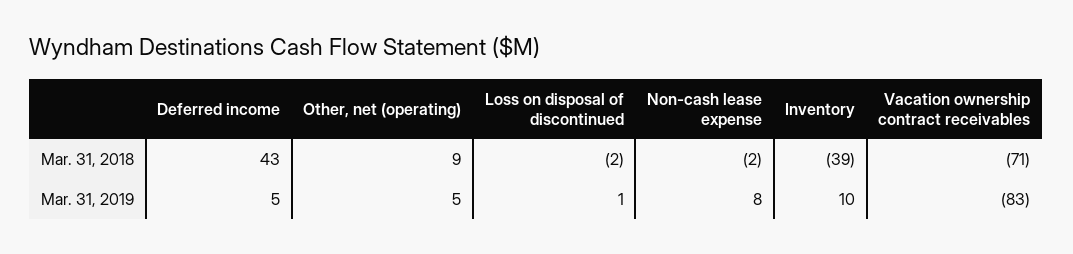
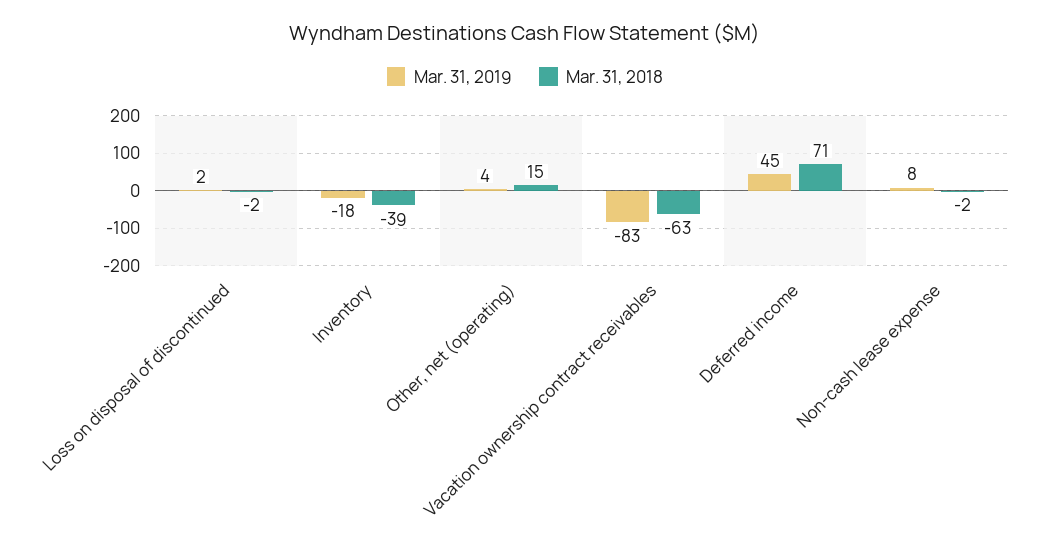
Mar. 31, 2018, Deferred income: 43 -> 71
Mar. 31, 2018, Other, net (operating): 9 -> 15
Mar. 31, 2018, Vacation ownership contract receivables: -71 -> -63
Mar. 31, 2019, Deferred income: 5 -> 45
Mar. 31, 2019, Other, net (operating): 5 -> 4
Mar. 31, 2019, Loss on disposal of discontinued: 1 -> 2
Mar. 31, 2019, Inventory: 10 -> -18

